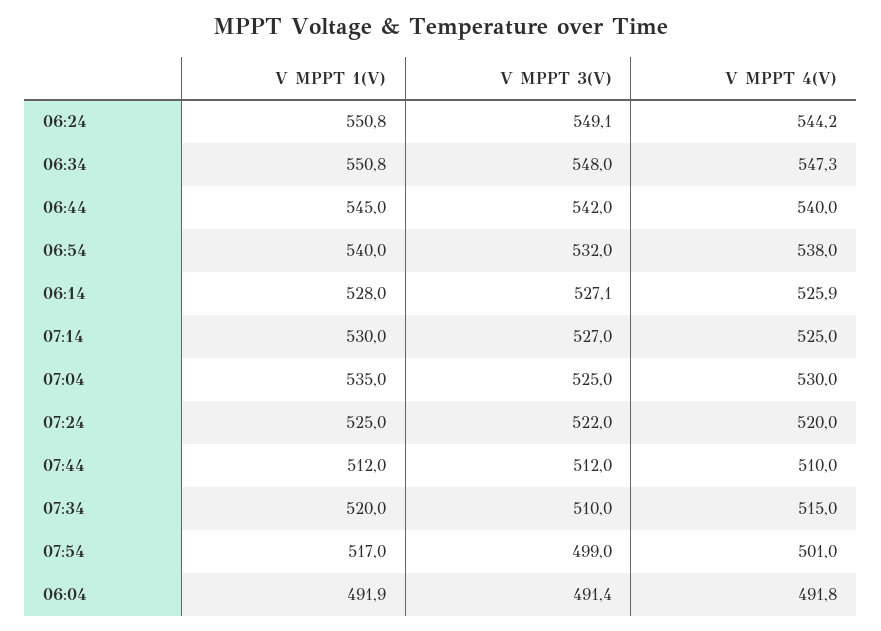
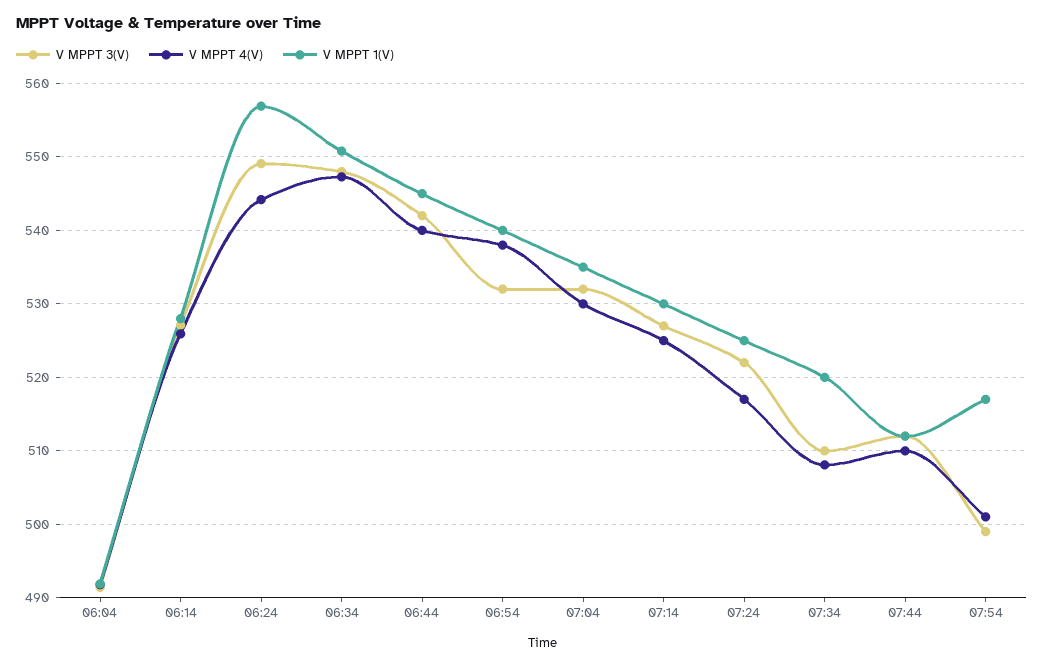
V MPPT 1(V), 06:24: 550.8 -> 557
V MPPT 3(V), 07:04: 525 -> 532
V MPPT 4(V), 07:24: 520 -> 517
V MPPT 4(V), 07:34: 515 -> 508

